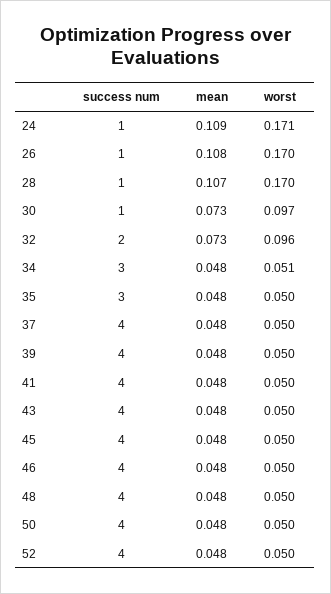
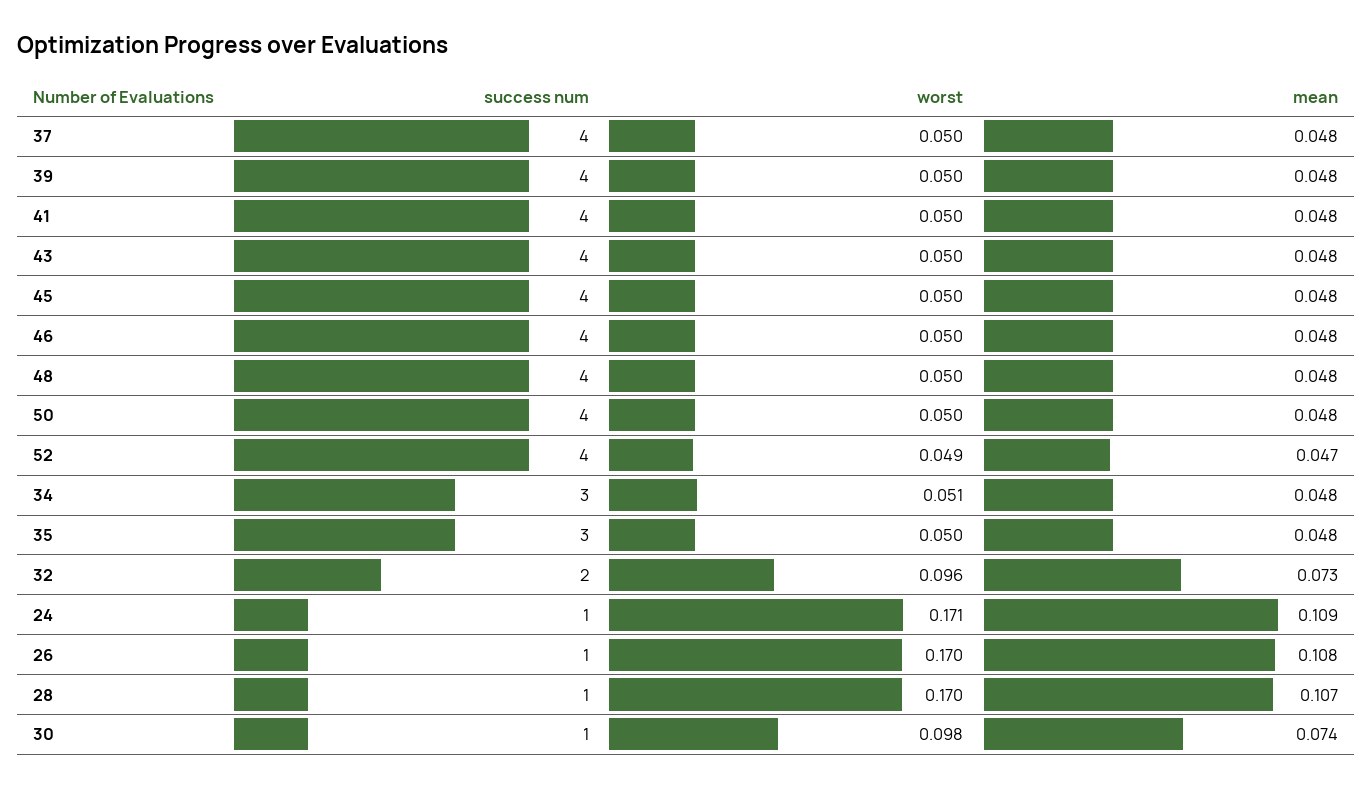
mean, 30: 0.073 -> 0.074
worst, 30: 0.097 -> 0.098
mean, 52: 0.048 -> 0.047
worst, 52: 0.05 -> 0.049

